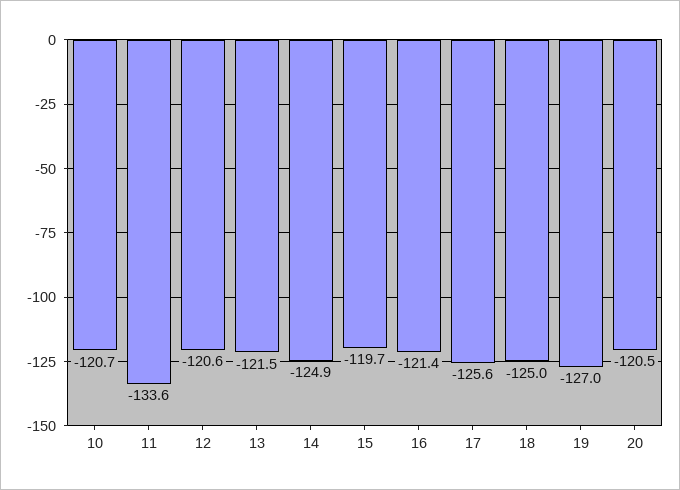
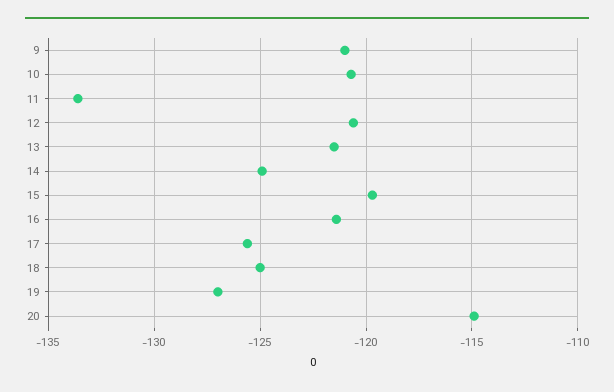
20: -120.5 -> -115
9: none -> -121

